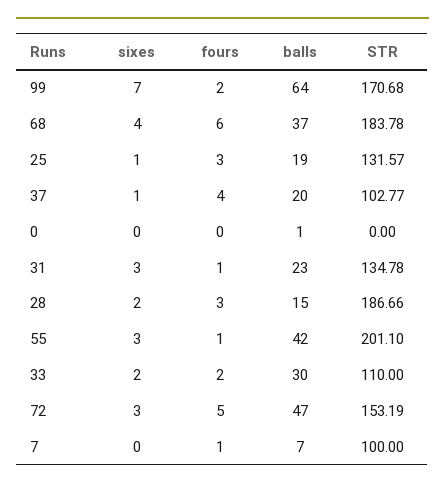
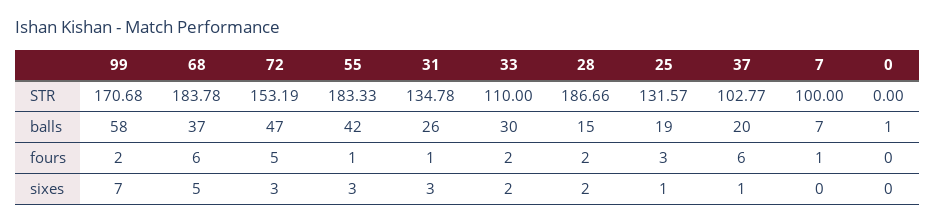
balls, 99: 64 -> 58
sixes, 68: 4 -> 5
fours, 37: 4 -> 6
balls, 31: 23 -> 26
fours, 28: 3 -> 2
STR, 55: 201.1 -> 183.33

